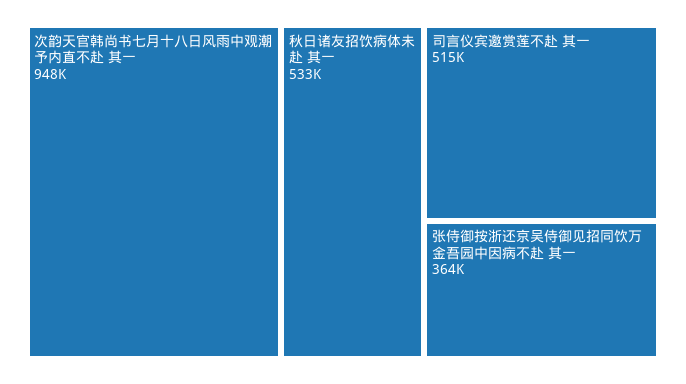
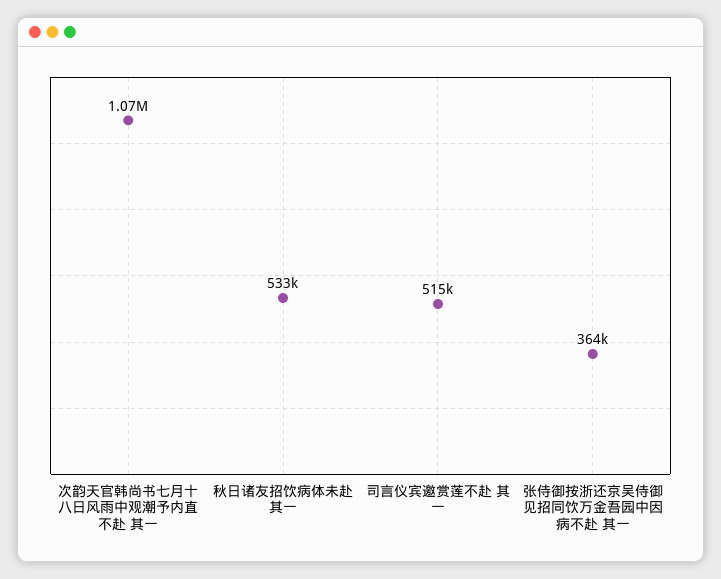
次韵天官韩尚书七月十八日风雨中观潮予内直不赴 其一: 948000 -> 1070000

